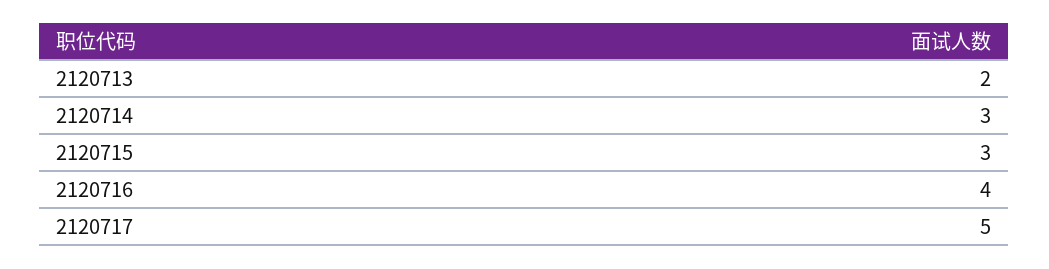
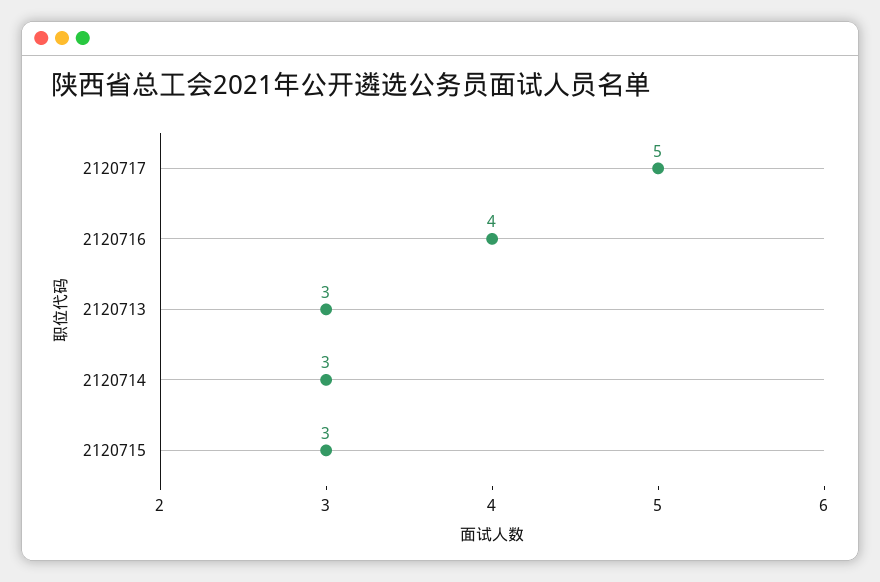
2120713: 2 -> 3

